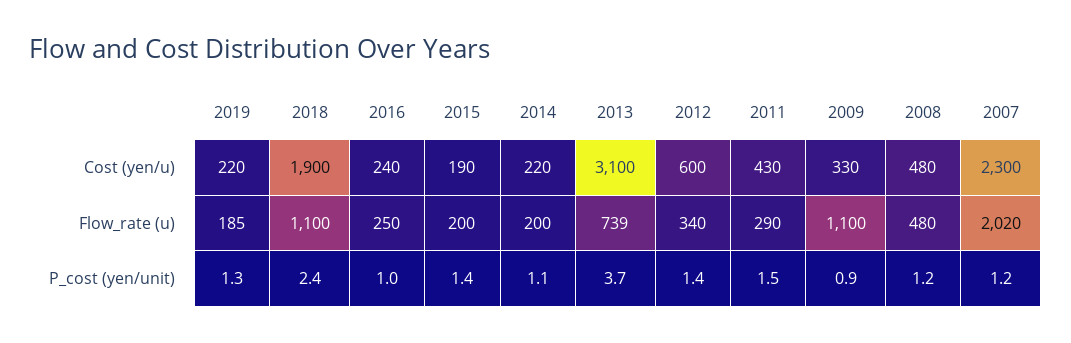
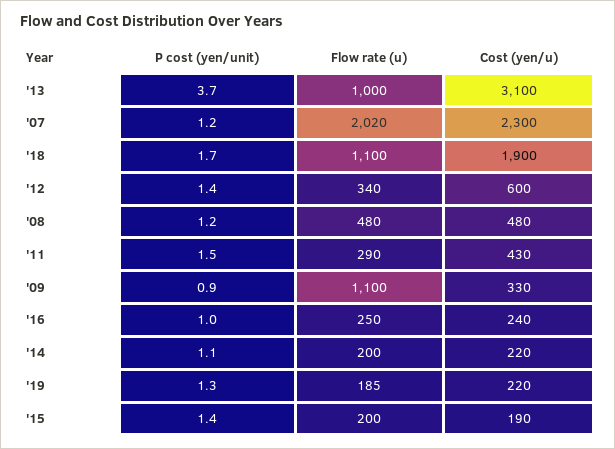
2013, Flow_rate (u): 739 -> 1000
2018, P_cost (yen/unit): 2.4 -> 1.7

